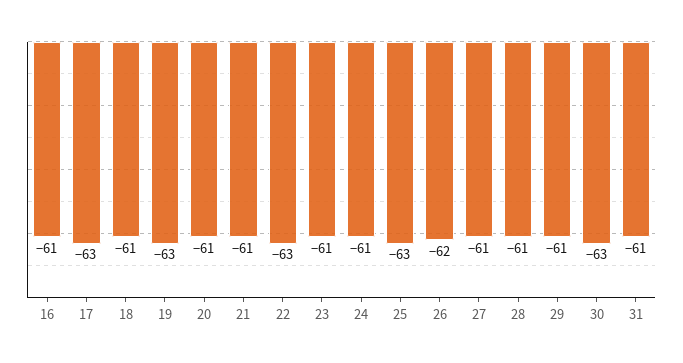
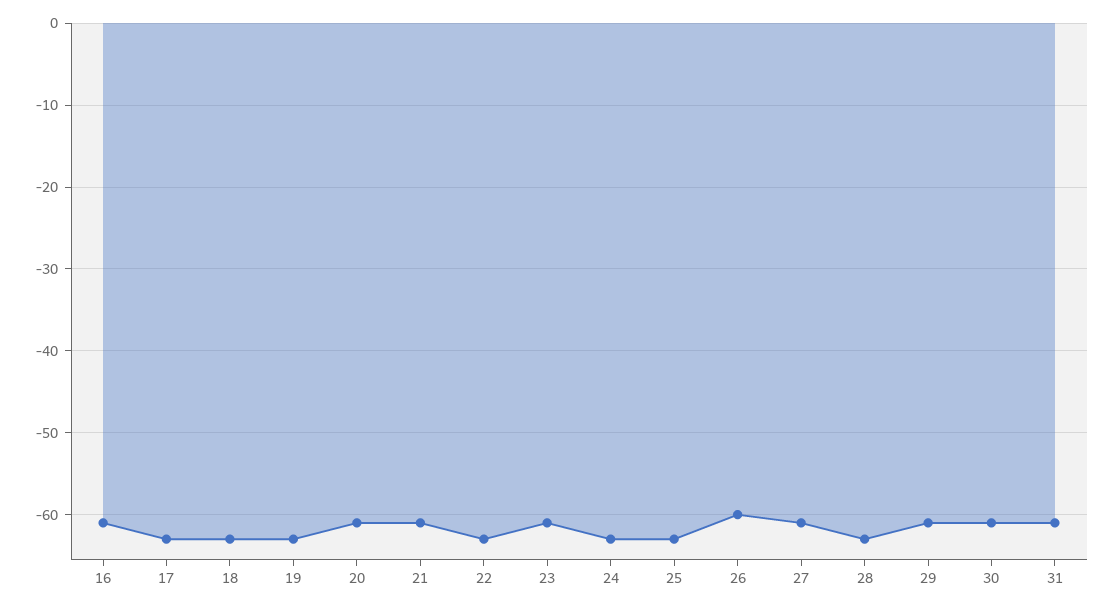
18: -61 -> -63
24: -61 -> -63
26: -62 -> -60
28: -61 -> -63
30: -63 -> -61

